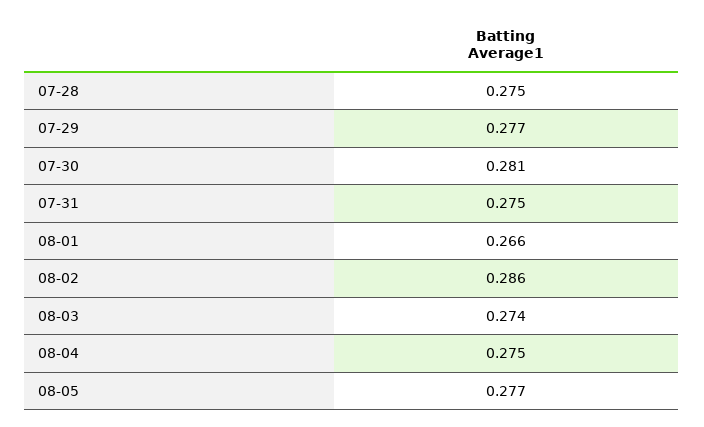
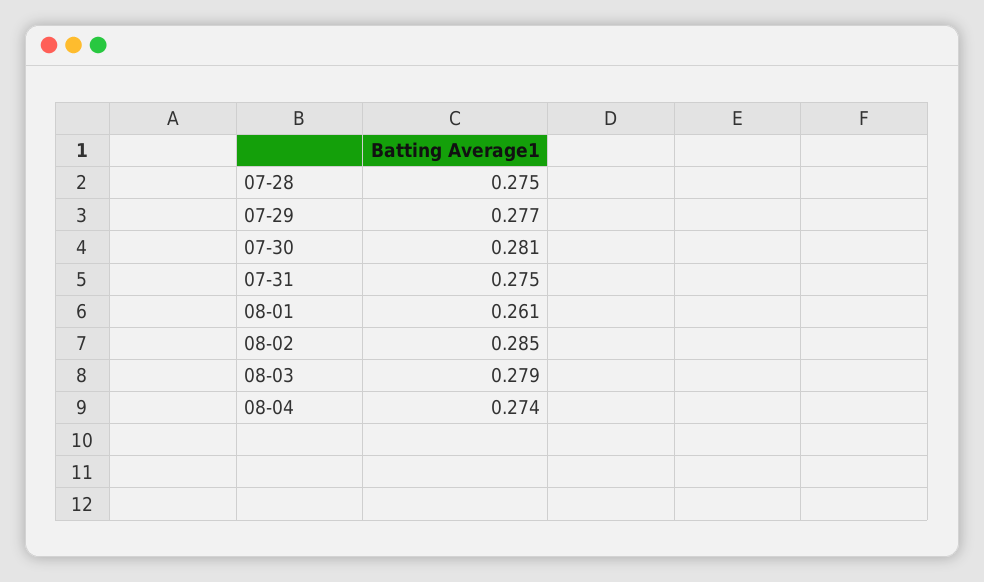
08-01: 0.266 -> 0.261
08-02: 0.286 -> 0.285
08-03: 0.274 -> 0.279
08-04: 0.275 -> 0.274
08-05: 0.277 -> none

